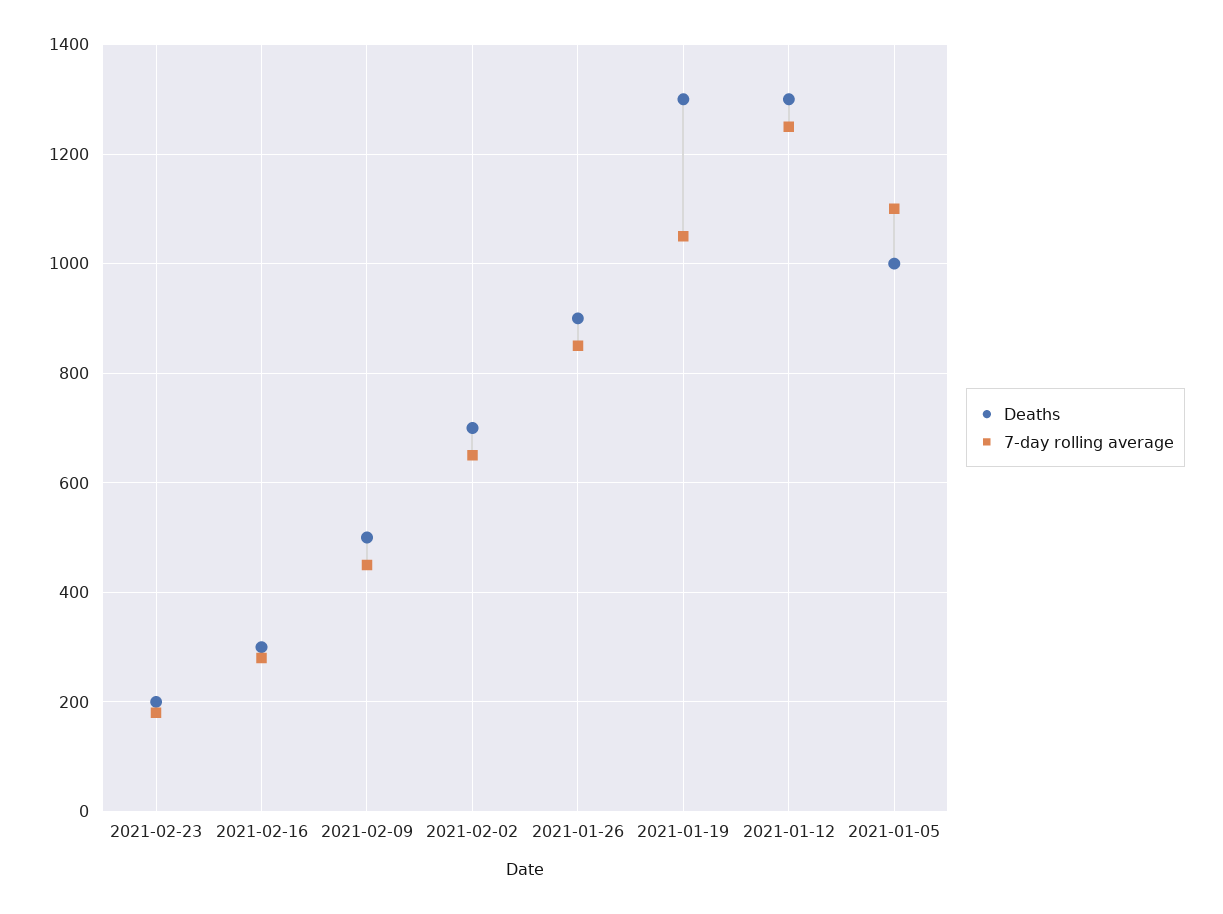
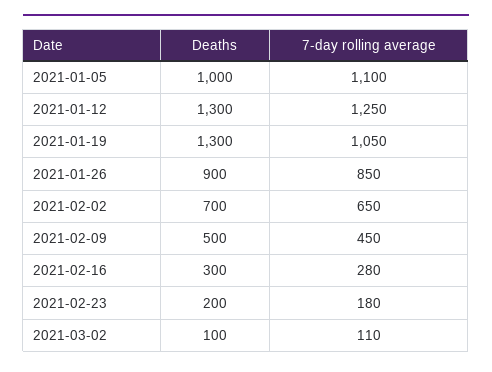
Deaths, 2021-03-02: none -> 100
7-day rolling average, 2021-03-02: none -> 110

